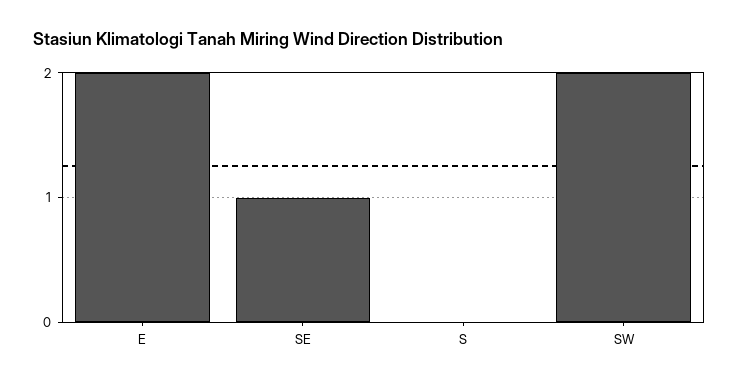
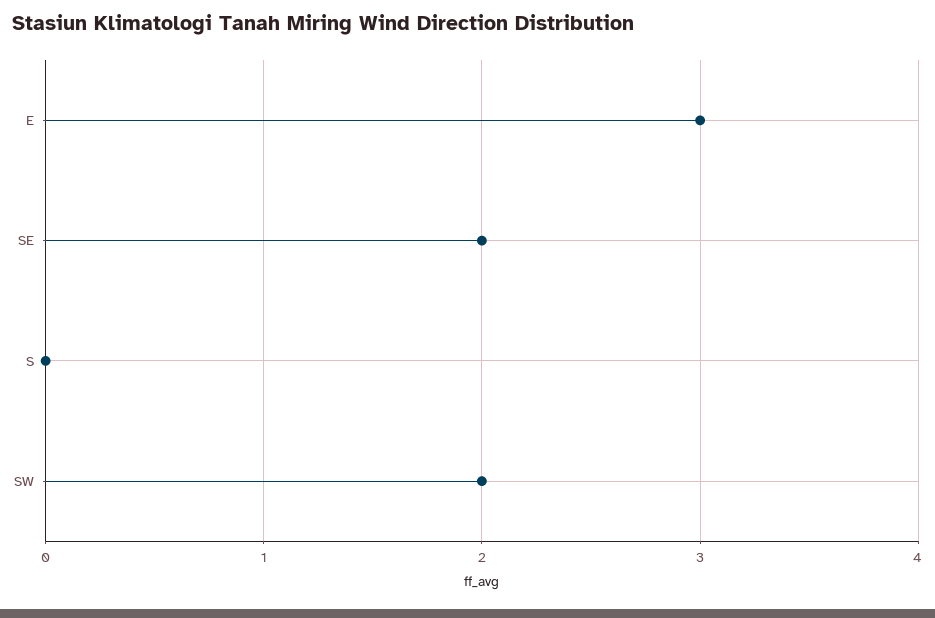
E: 2 -> 3
SE: 1 -> 2

